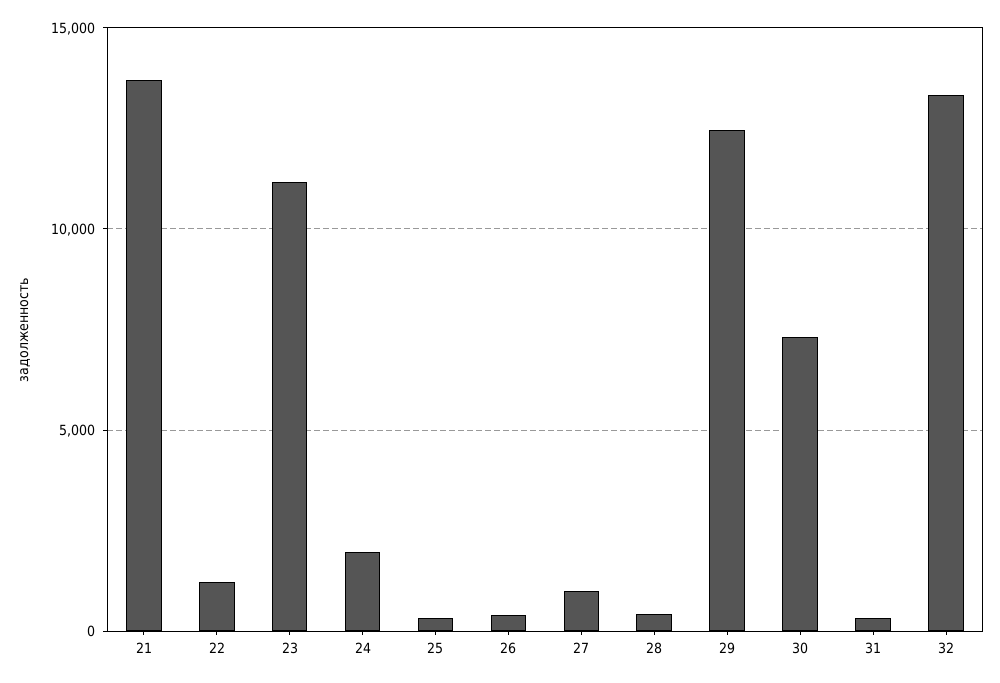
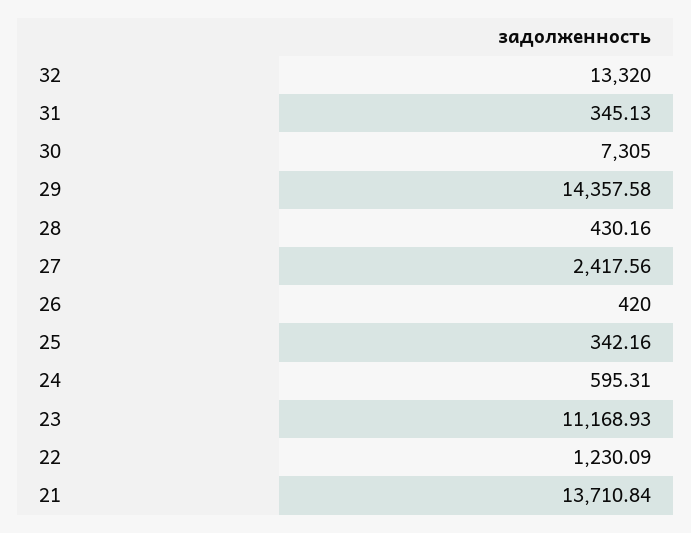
24: 2000 -> 595.31
27: 1000 -> 2417.56
29: 12500 -> 14357.58

